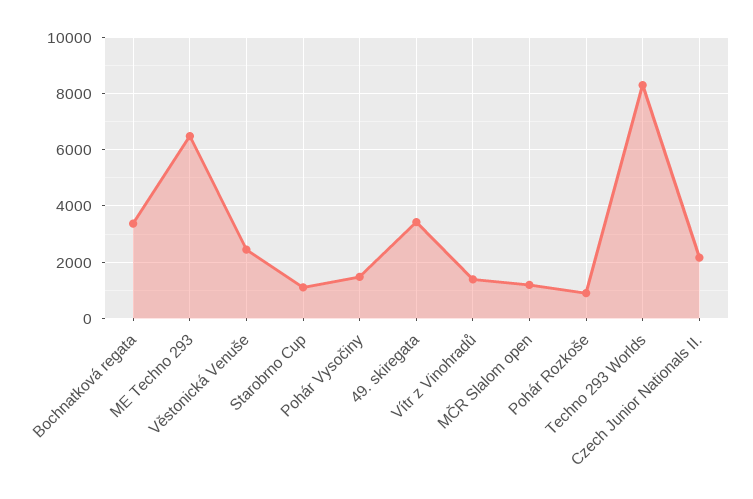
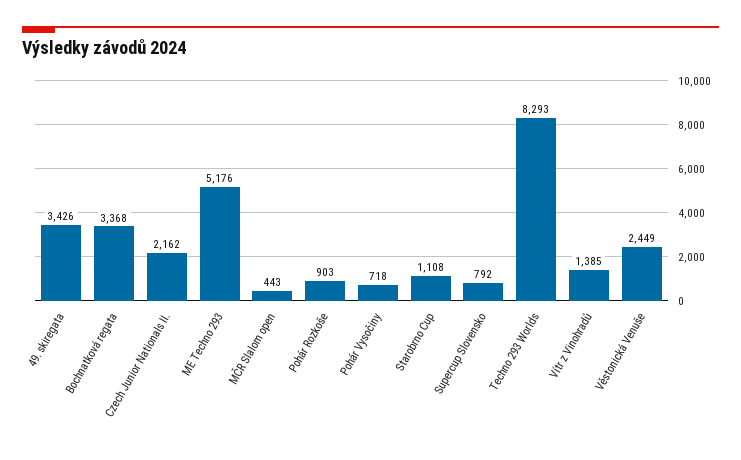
ME Techno 293: 6500 -> 5176
Pohár Vysočiny: 1500 -> 718
MČR Slalom open: 1250 -> 443
Supercup Slovensko: none -> 792

